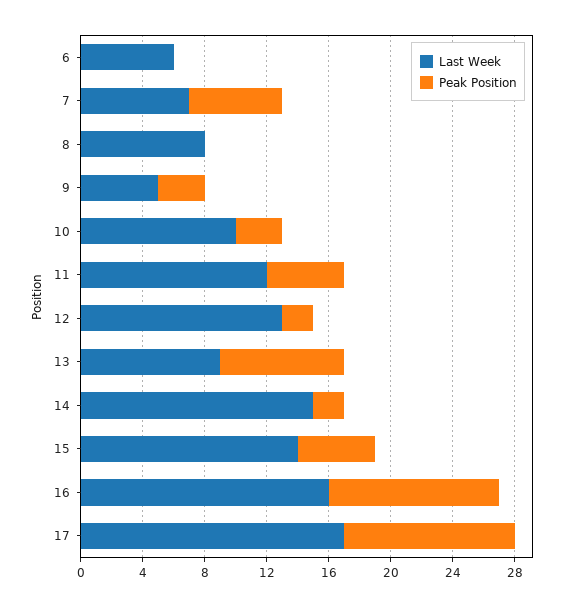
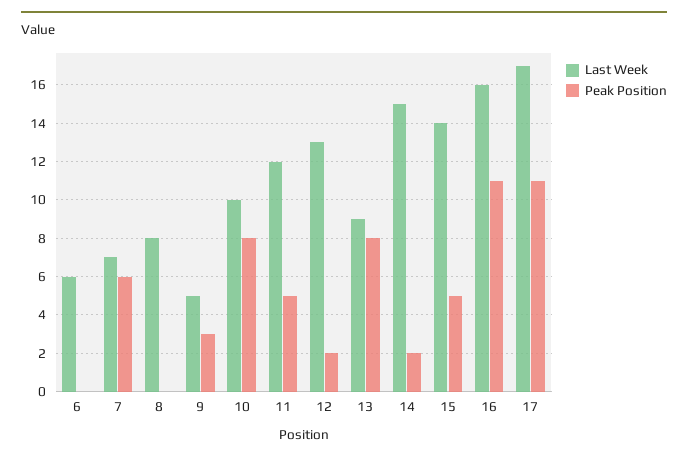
Peak Position, 10: 3 -> 8

